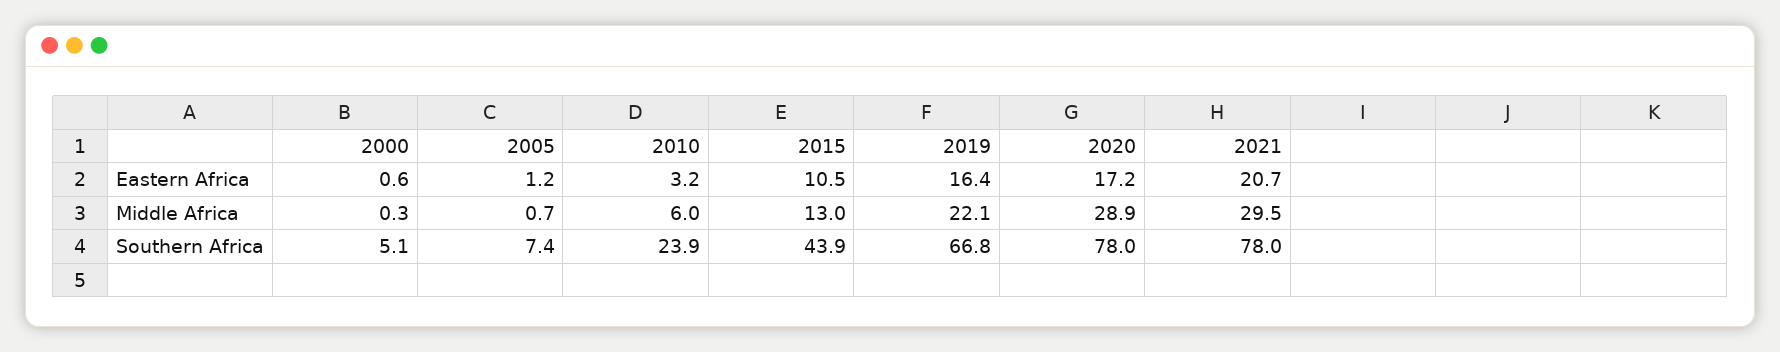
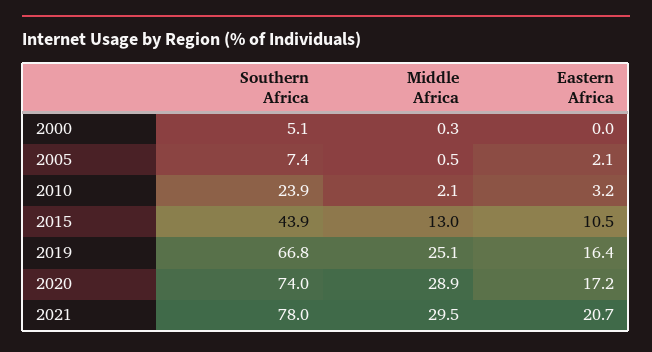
2000, Eastern Africa: 0.6 -> 0
2005, Eastern Africa: 1.2 -> 2.1
2005, Middle Africa: 0.7 -> 0.5
2010, Middle Africa: 6 -> 2.1
2019, Middle Africa: 22.1 -> 25.1
2020, Southern Africa: 78 -> 74

